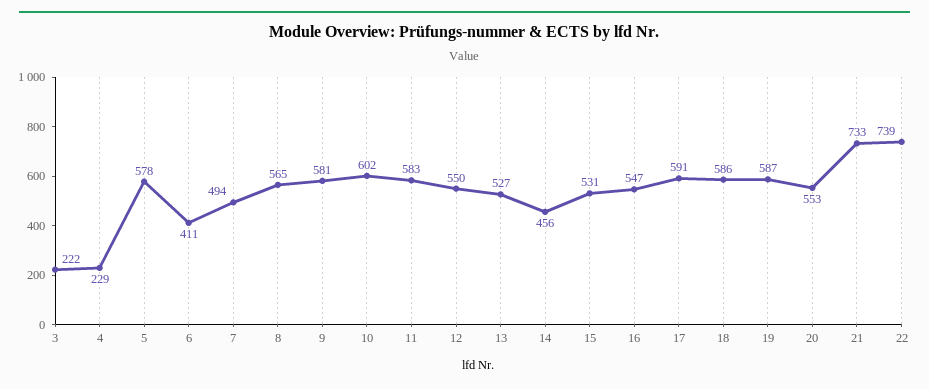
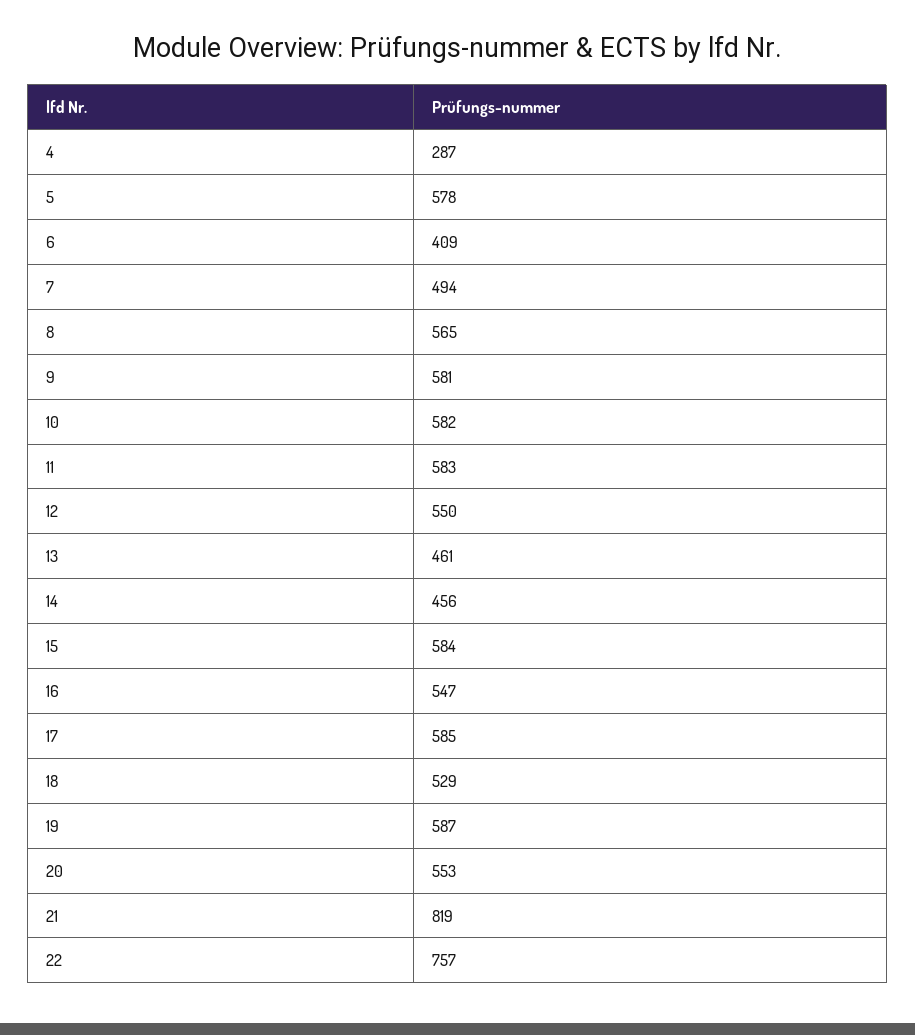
3: 222 -> none
4: 229 -> 287
6: 411 -> 409
10: 602 -> 582
13: 527 -> 461
15: 531 -> 584
17: 591 -> 585
18: 586 -> 529
21: 733 -> 819
22: 739 -> 757

